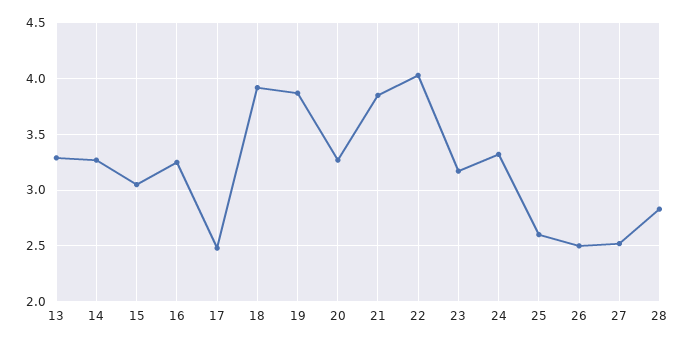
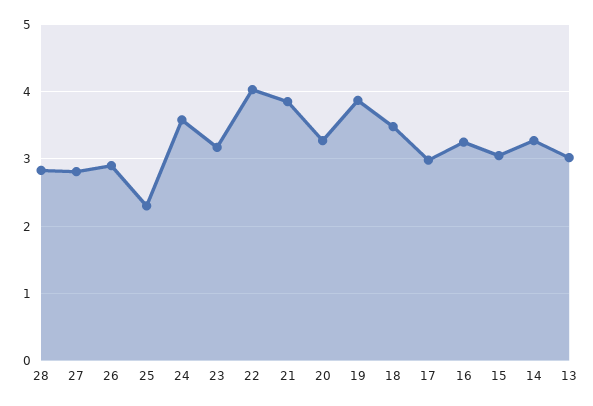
13: 3.3 -> 3
17: 2.5 -> 3
18: 3.9 -> 3.5
24: 3.3 -> 3.6
25: 2.6 -> 2.3
26: 2.5 -> 2.9
27: 2.5 -> 2.8

